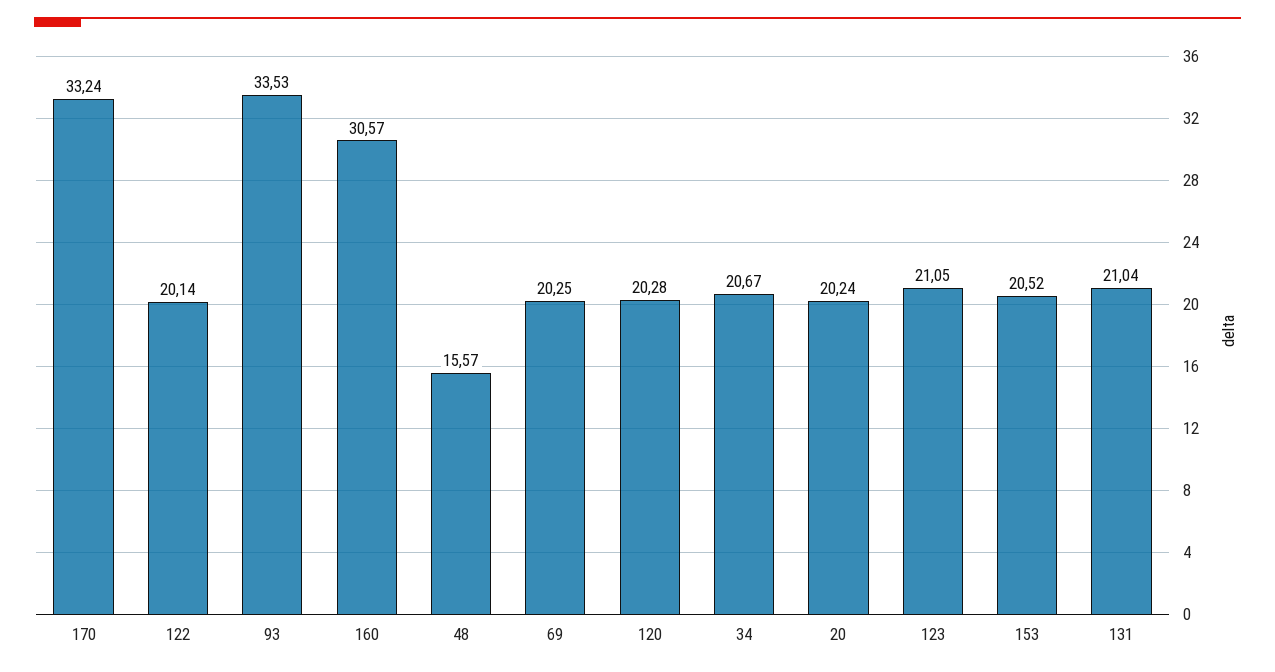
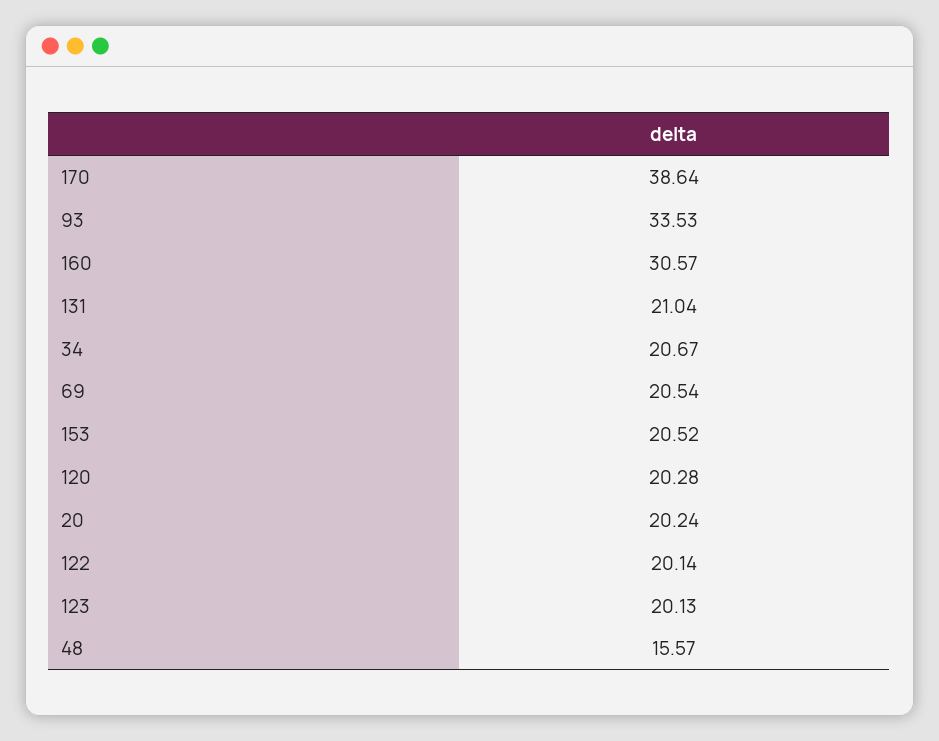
170: 33.24 -> 38.64
69: 20.25 -> 20.54
123: 21.05 -> 20.13

